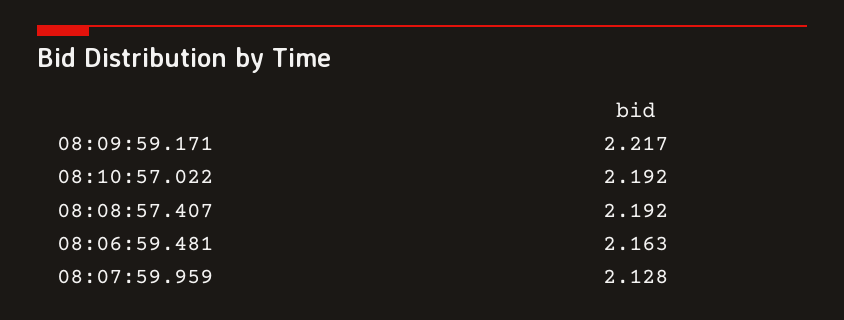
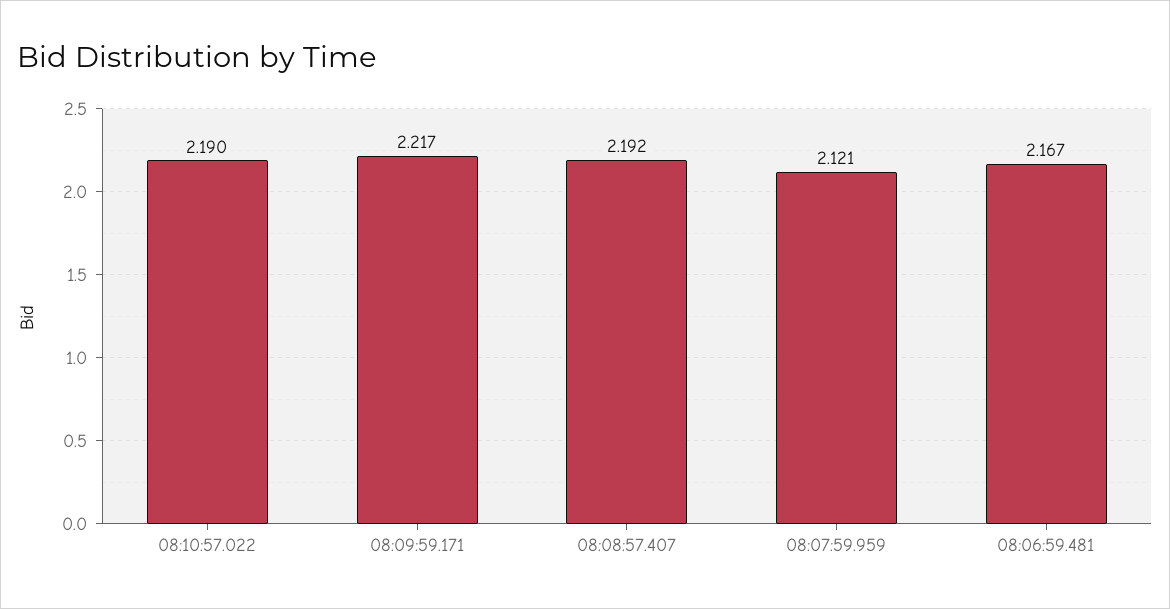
08:10:57.022: 2.192 -> 2.19
08:06:59.481: 2.163 -> 2.167
08:07:59.959: 2.128 -> 2.121

